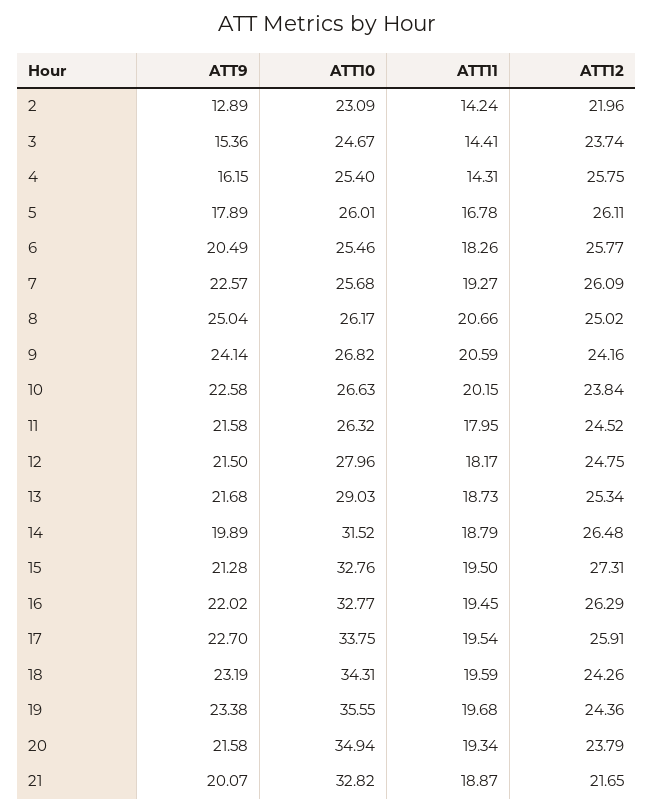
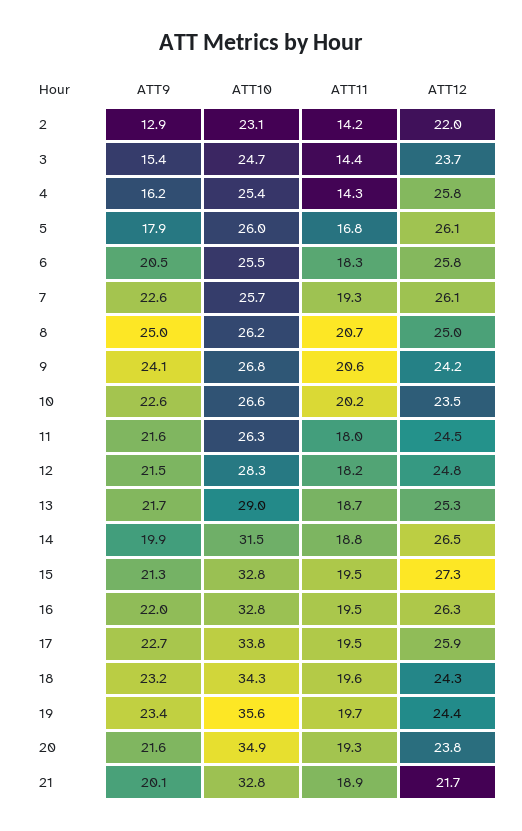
ATT12, 10: 23.84 -> 23.5
ATT10, 12: 27.96 -> 28.3

